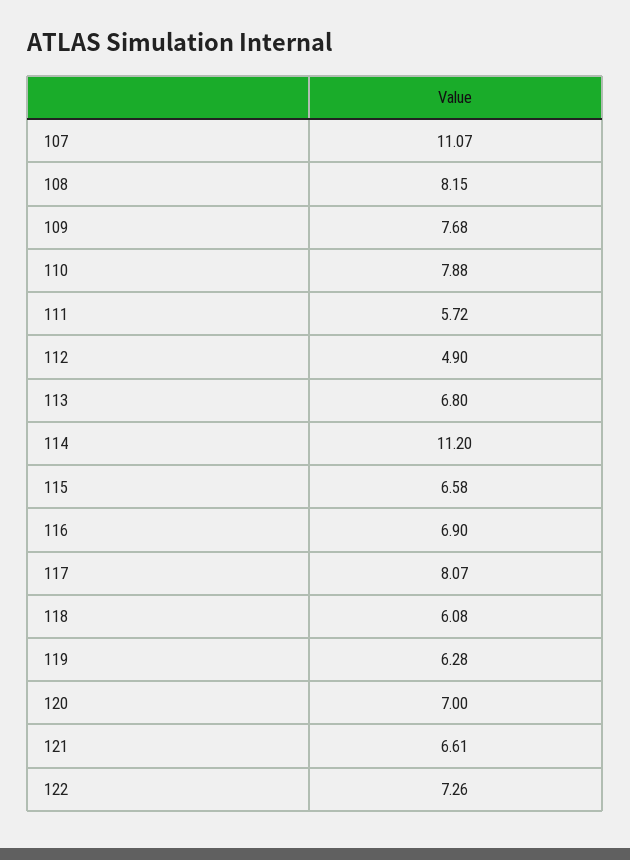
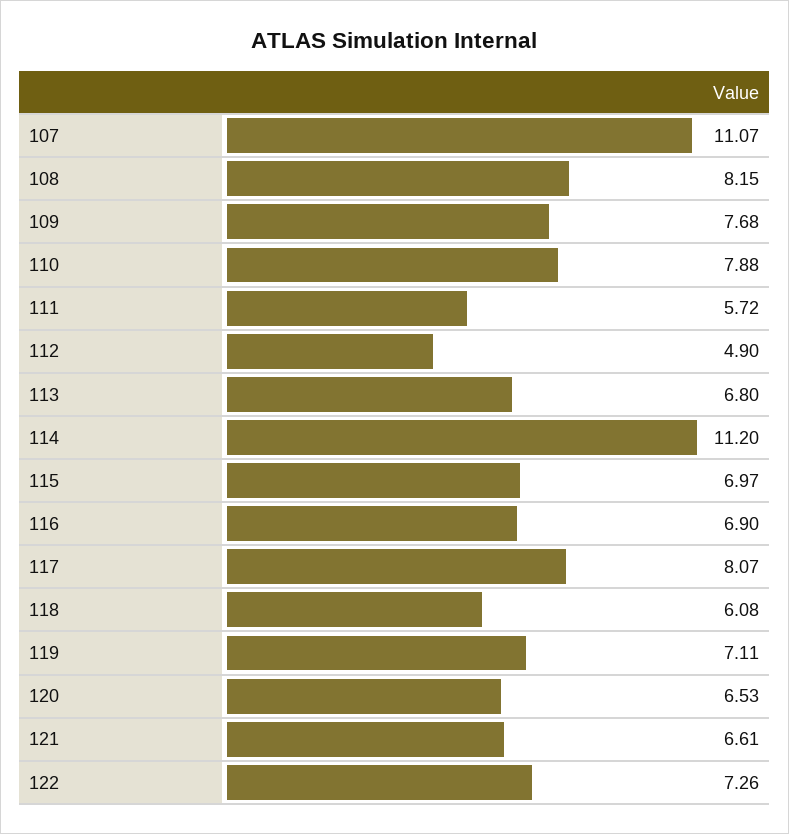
115: 6.58 -> 6.97
119: 6.28 -> 7.11
120: 7 -> 6.53

